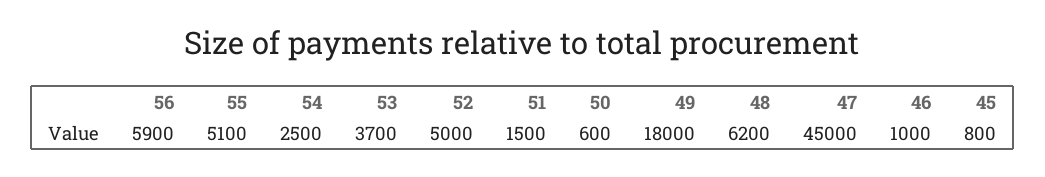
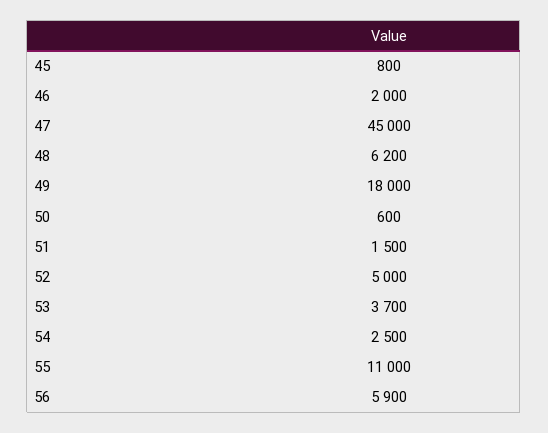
55: 5100 -> 11000
46: 1000 -> 2000

